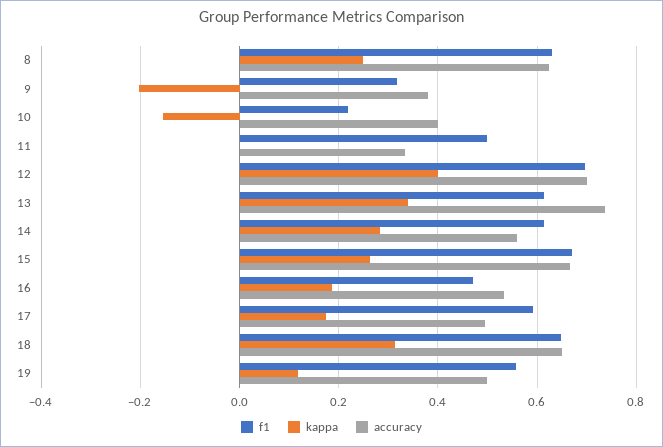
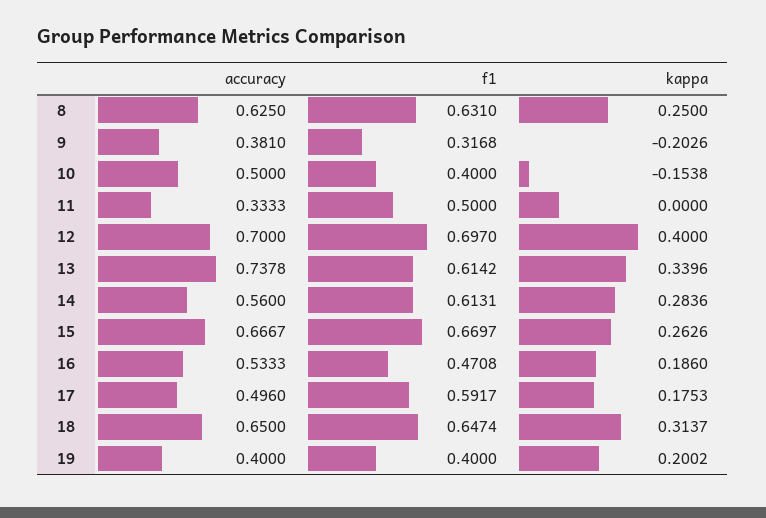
f1, 10: 0.22 -> 0.4
accuracy, 10: 0.4 -> 0.5
f1, 19: 0.56 -> 0.4
kappa, 19: 0.12 -> 0.2002
accuracy, 19: 0.5 -> 0.4

